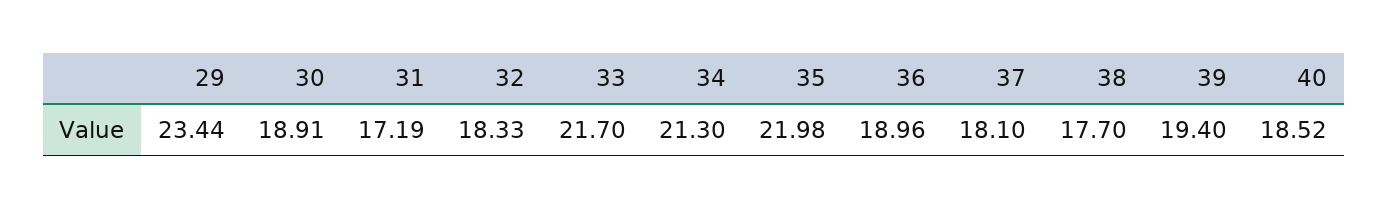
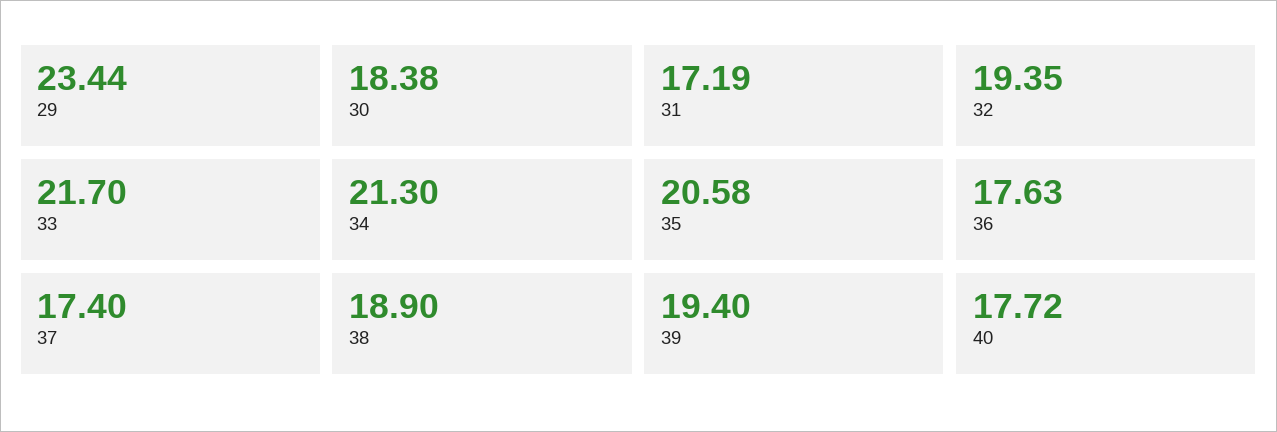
30: 18.91 -> 18.38
32: 18.33 -> 19.35
35: 21.98 -> 20.58
36: 18.96 -> 17.63
37: 18.1 -> 17.4
38: 17.7 -> 18.9
40: 18.52 -> 17.72

